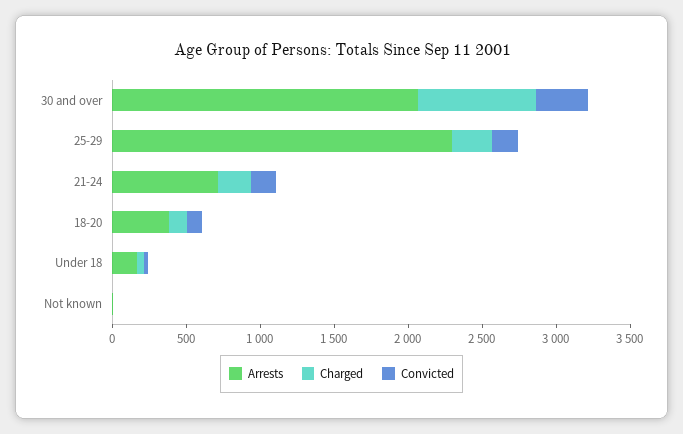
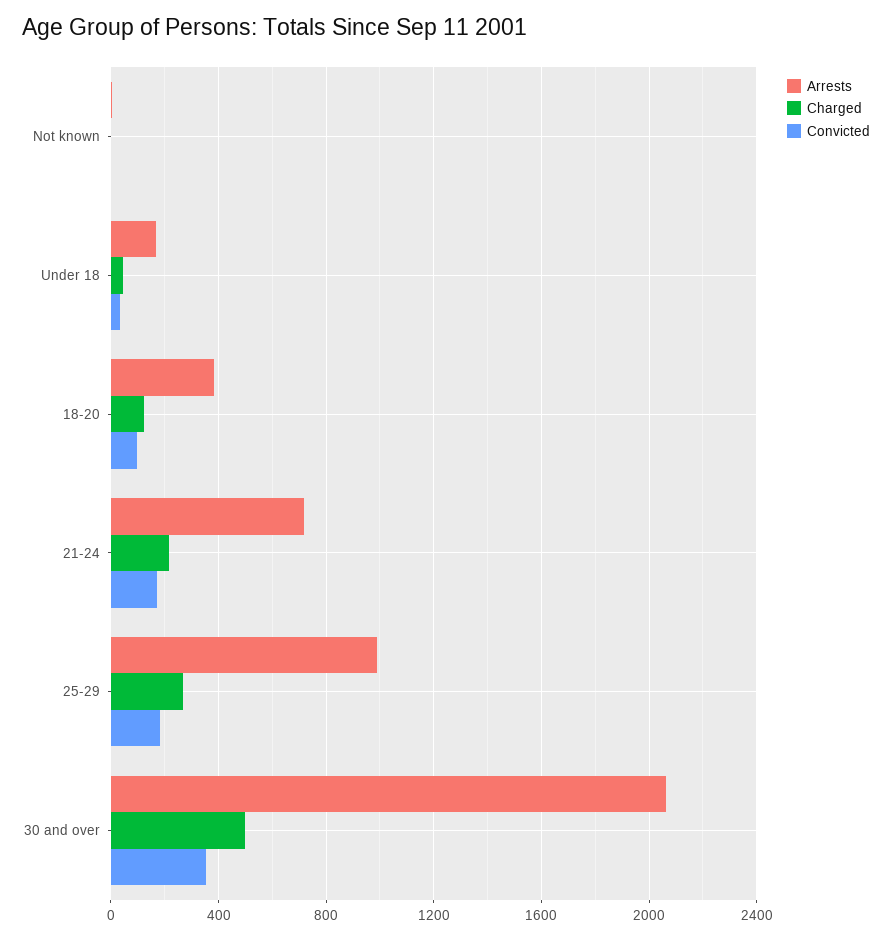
Charged, 30 and over: 800 -> 500
Arrests, 25-29: 2300 -> 1000

